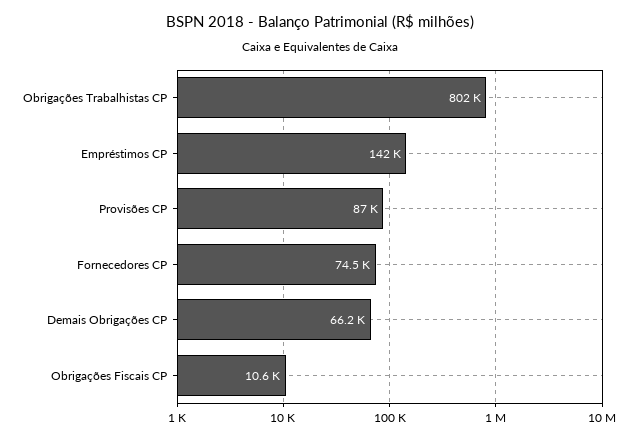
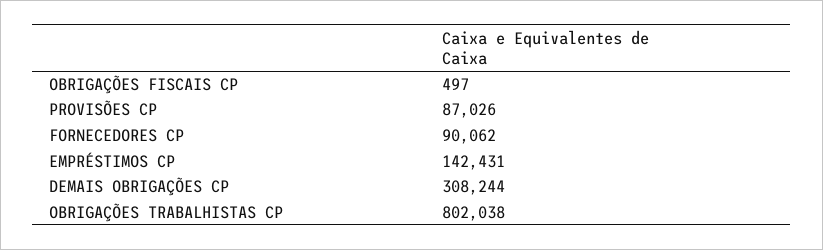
Fornecedores CP: 74500 -> 90062
Demais Obrigações CP: 66200 -> 308244
Obrigações Fiscais CP: 10600 -> 497

